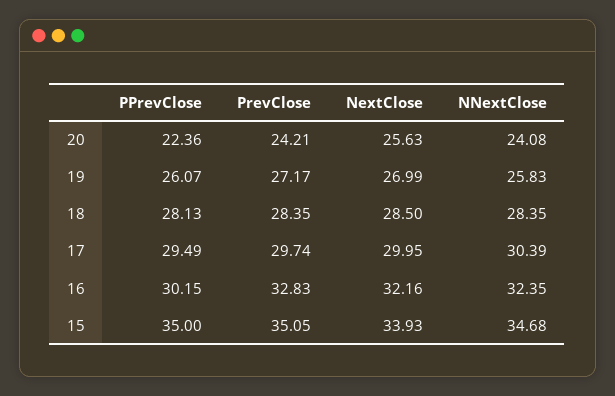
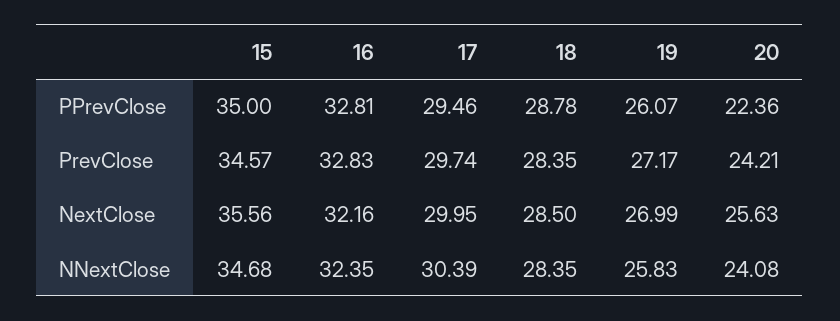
PPrevClose, 18: 28.13 -> 28.78
PPrevClose, 17: 29.49 -> 29.46
PPrevClose, 16: 30.15 -> 32.81
PrevClose, 15: 35.05 -> 34.57
NextClose, 15: 33.93 -> 35.56

